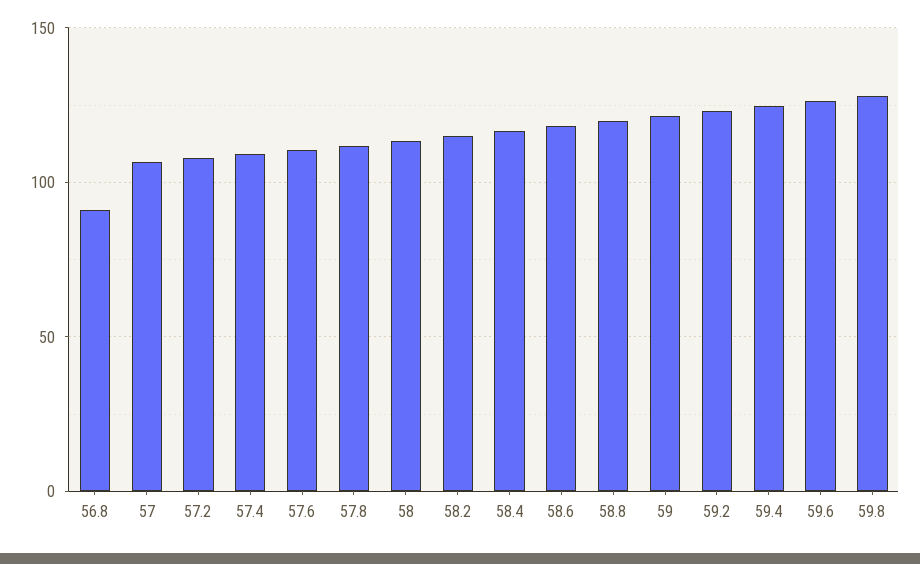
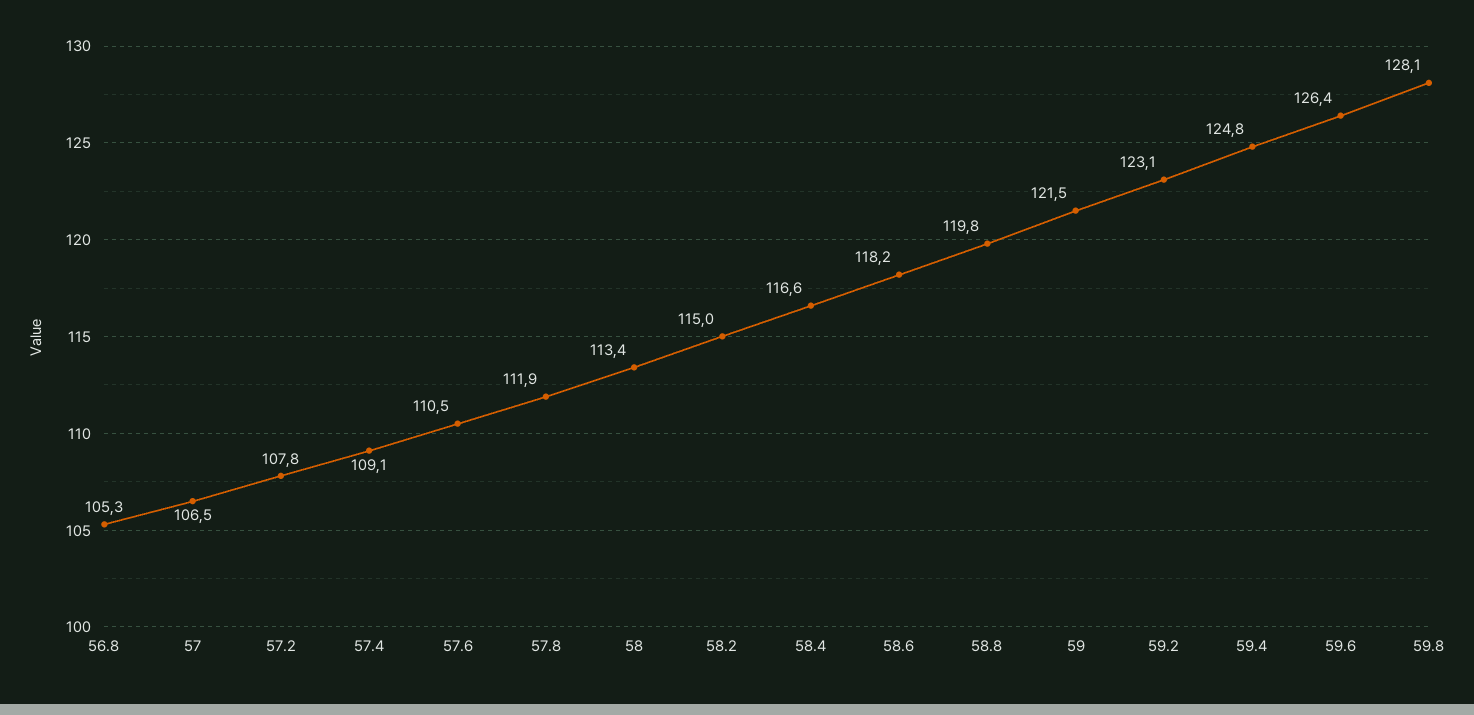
56.8: 90 -> 105.3

